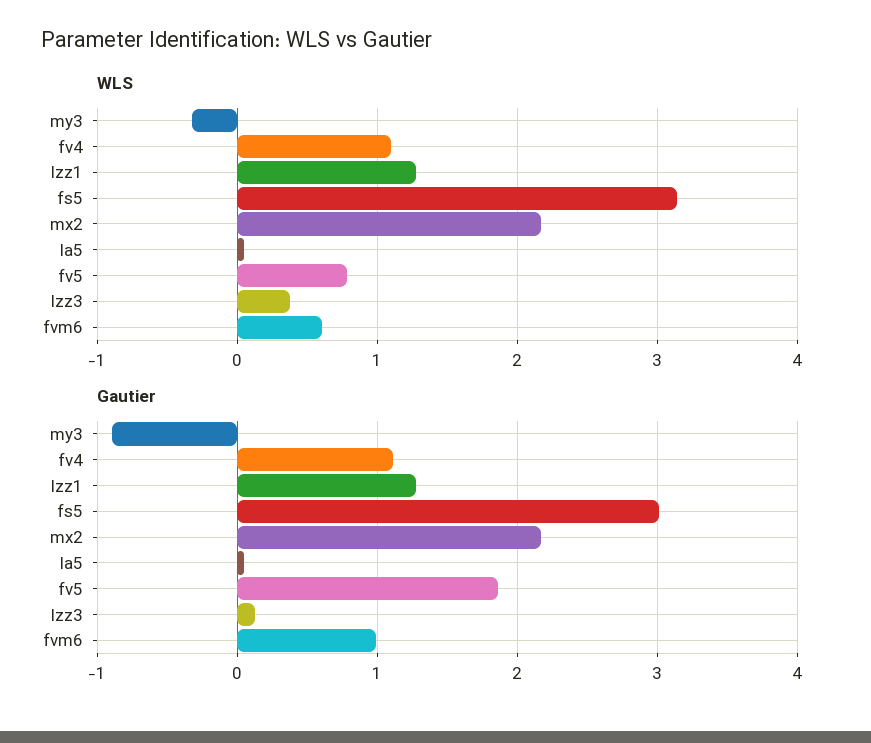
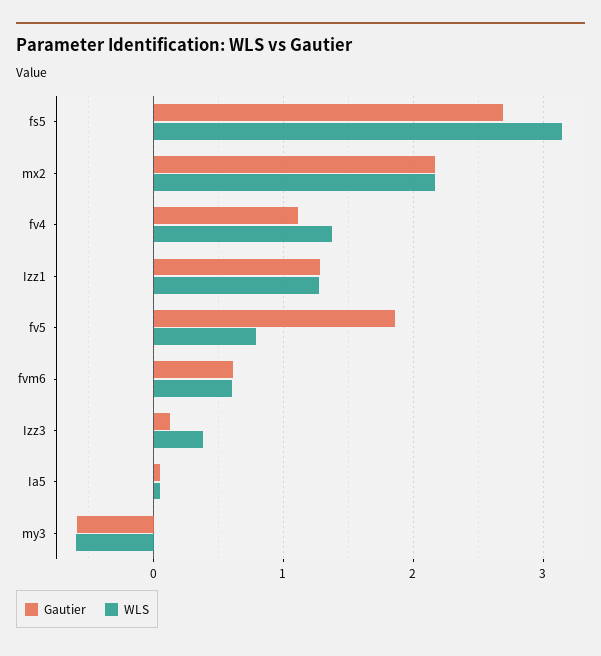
WLS, my3: -0.3 -> -0.6
WLS, fv4: 1.1 -> 1.4
Gautier, my3: -0.9 -> -0.6
Gautier, fs5: 3 -> 2.7
Gautier, fvm6: 1 -> 0.6

